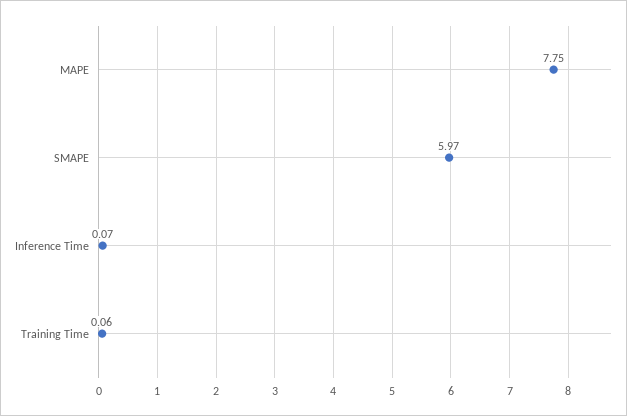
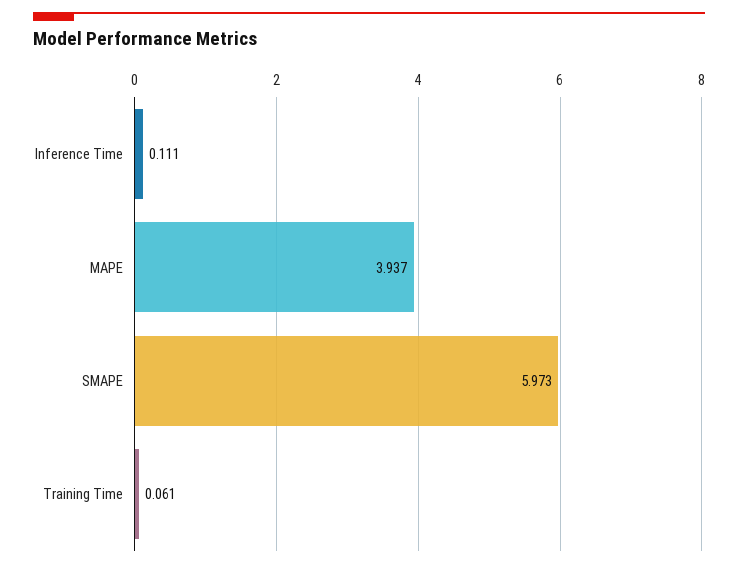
MAPE: 7.75 -> 3.937
Inference Time: 0.07 -> 0.111

